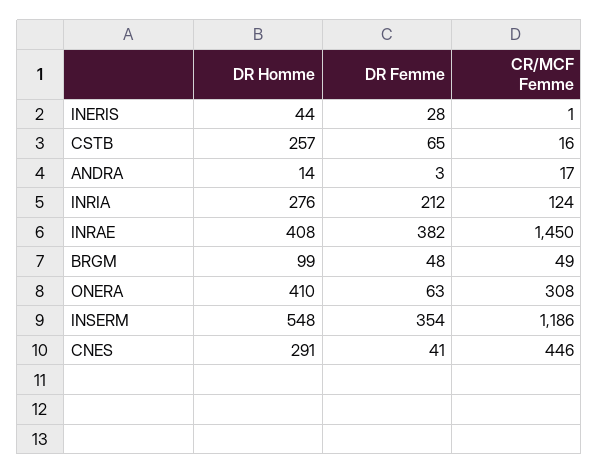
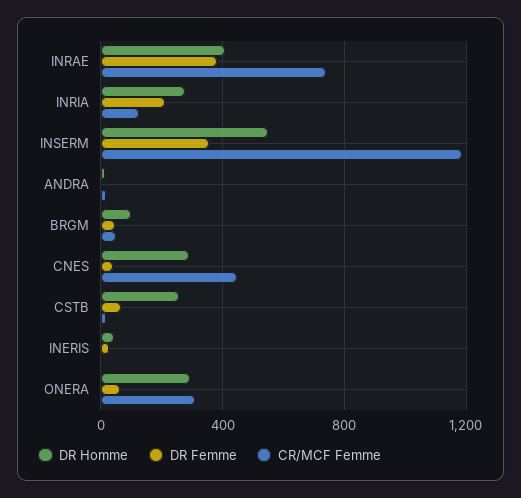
CR/MCF Femme, INRAE: 1450 -> 750
DR Homme, ONERA: 410 -> 300

